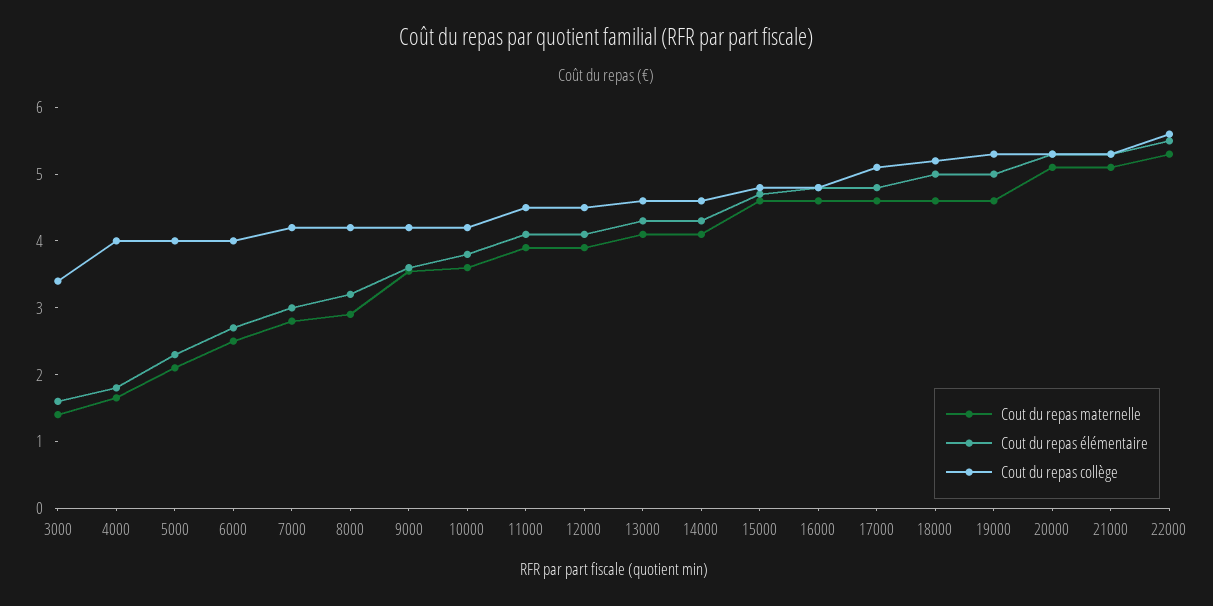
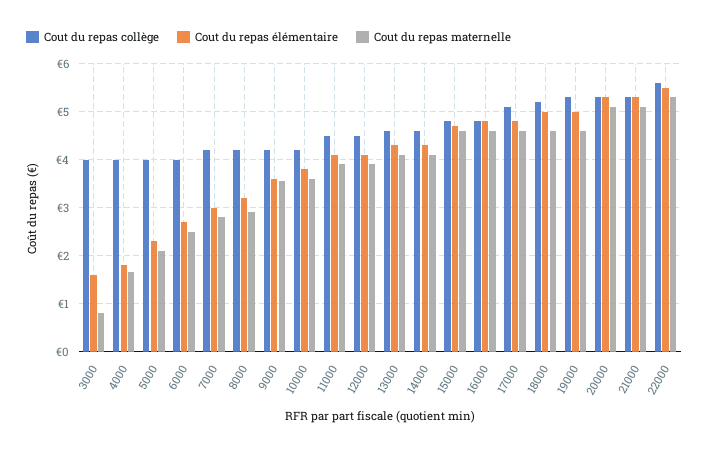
Cout du repas maternelle, 3000: 1.4 -> 0.8
Cout du repas collège, 3000: 3.4 -> 4

